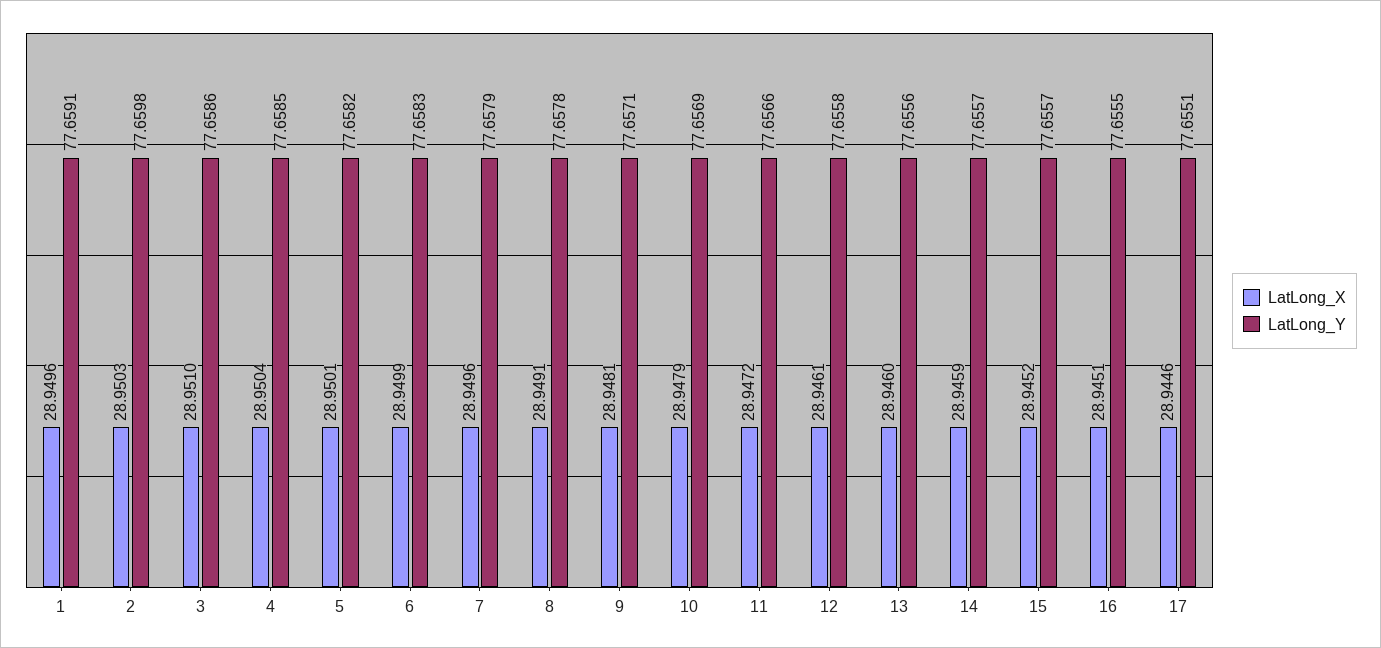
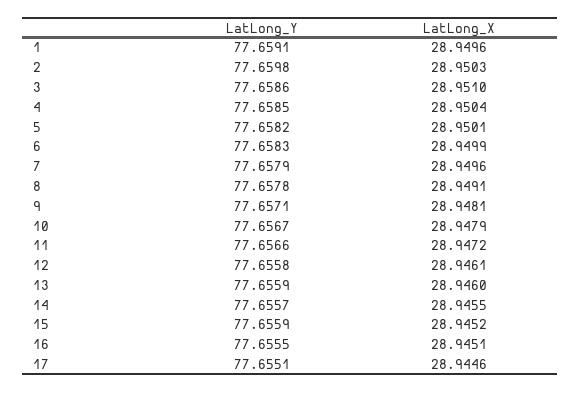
LatLong_Y, 10: 77.6569 -> 77.6567
LatLong_Y, 13: 77.6556 -> 77.6559
LatLong_X, 14: 28.9459 -> 28.9455
LatLong_Y, 15: 77.6557 -> 77.6559

